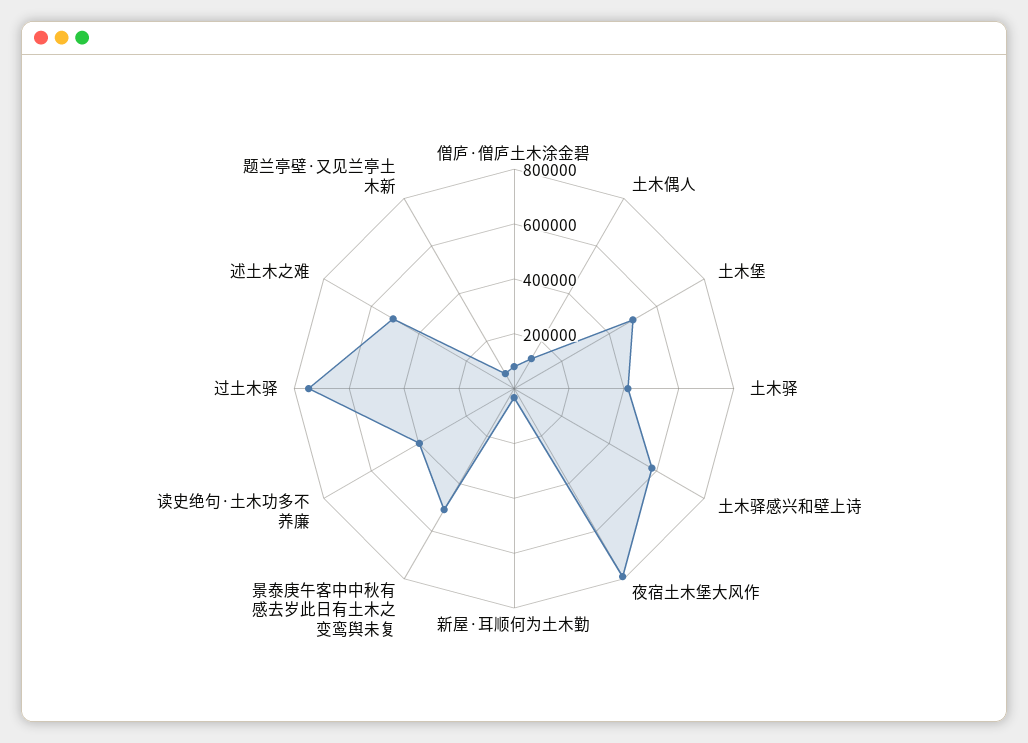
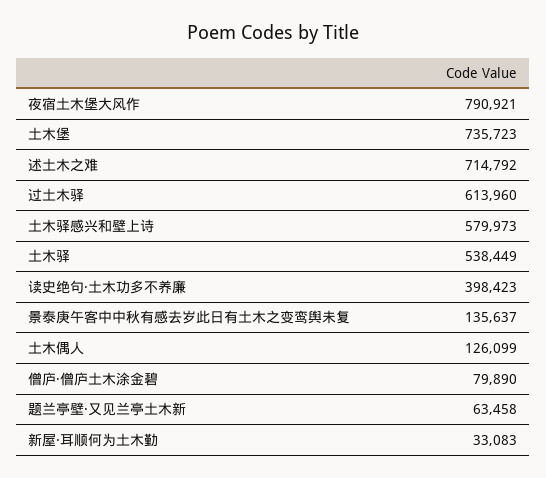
土木堡: 500000 -> 735723
土木驿: 400000 -> 538449
景泰庚午客中中秋有感去岁此日有土木之变鸾舆未复: 500000 -> 135637
过土木驿: 750000 -> 613960
述土木之难: 500000 -> 714792

